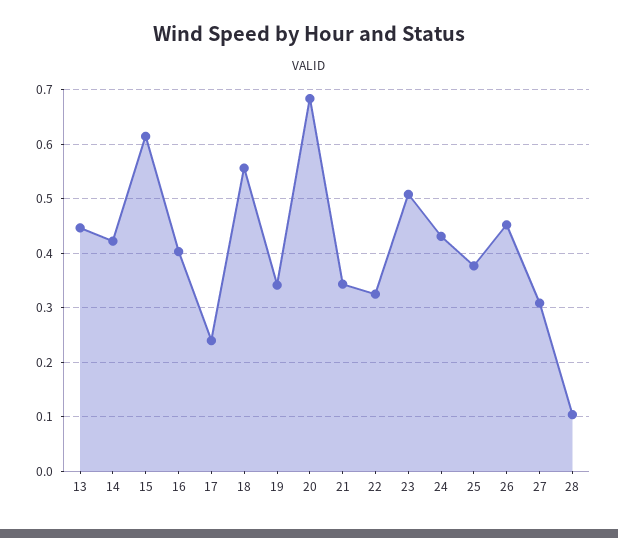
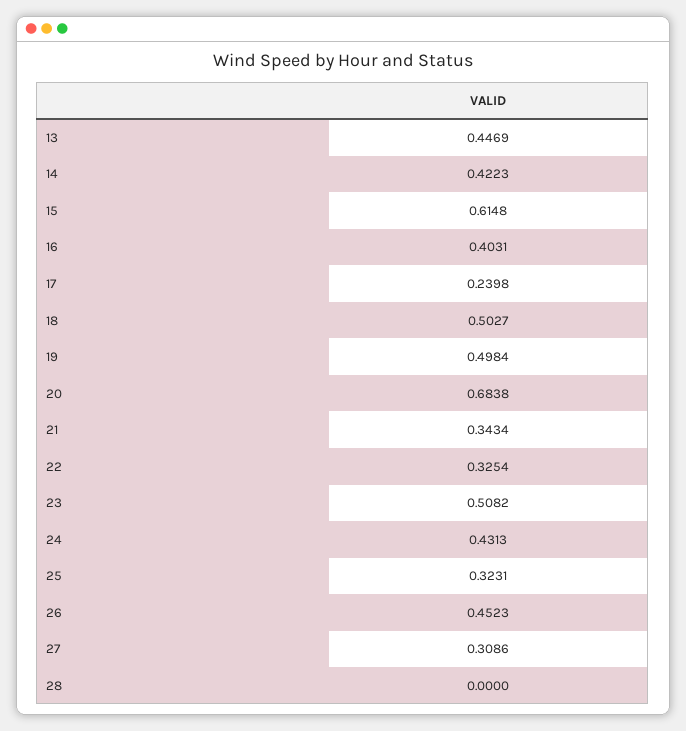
18: 0.56 -> 0.5027
19: 0.34 -> 0.4984
25: 0.38 -> 0.3231
28: 0.1 -> 0

